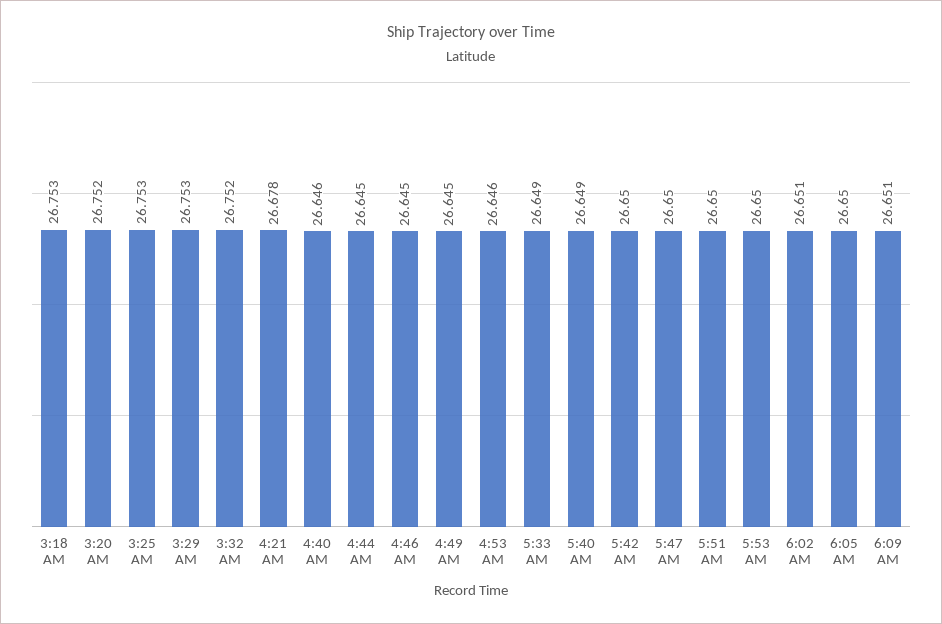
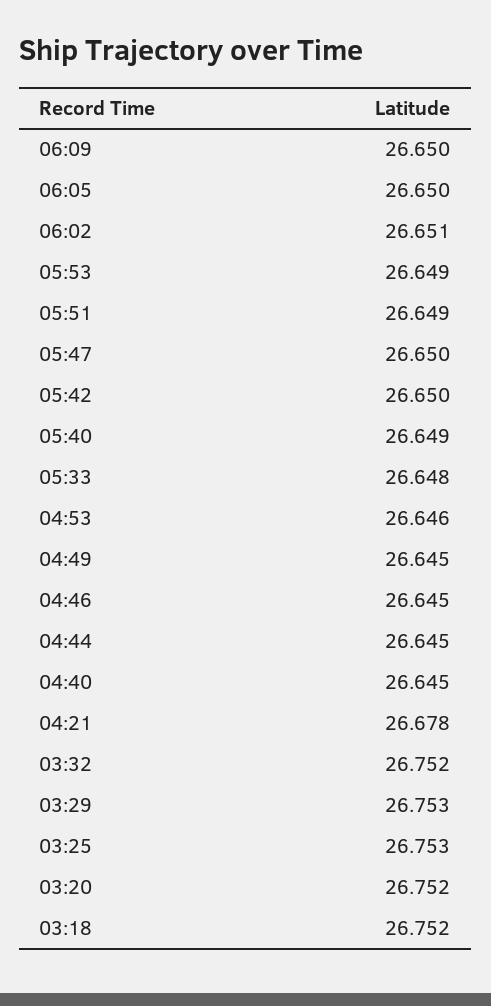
3:18 AM: 26.753 -> 26.752
4:40 AM: 26.646 -> 26.645
5:33 AM: 26.649 -> 26.648
5:51 AM: 26.65 -> 26.649
5:53 AM: 26.65 -> 26.649
6:09 AM: 26.651 -> 26.65

